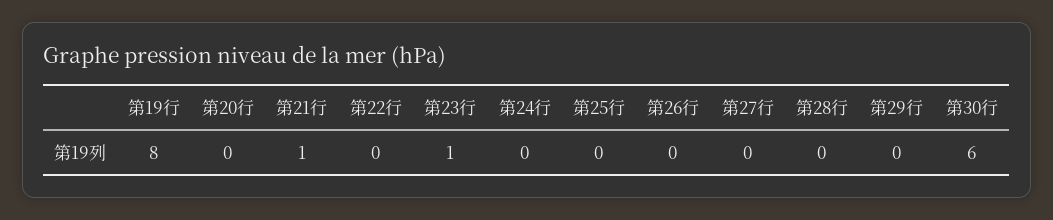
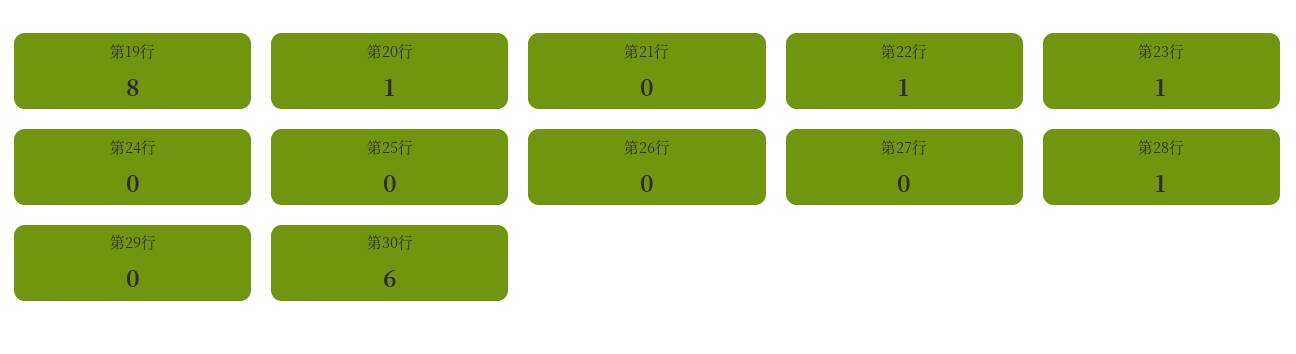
第20行: 0 -> 1
第21行: 1 -> 0
第22行: 0 -> 1
第28行: 0 -> 1

